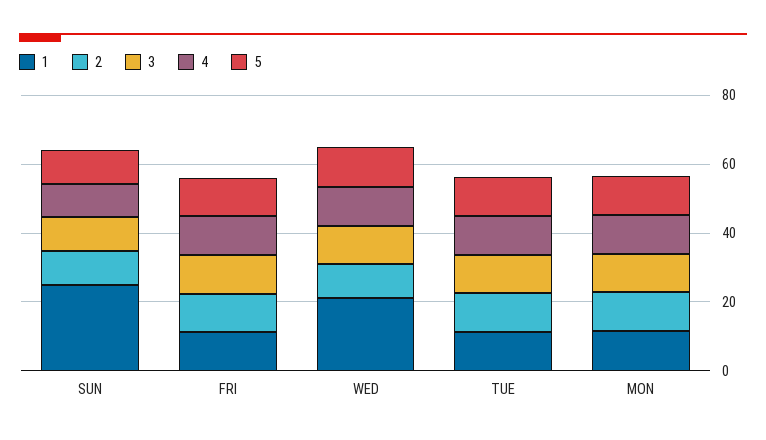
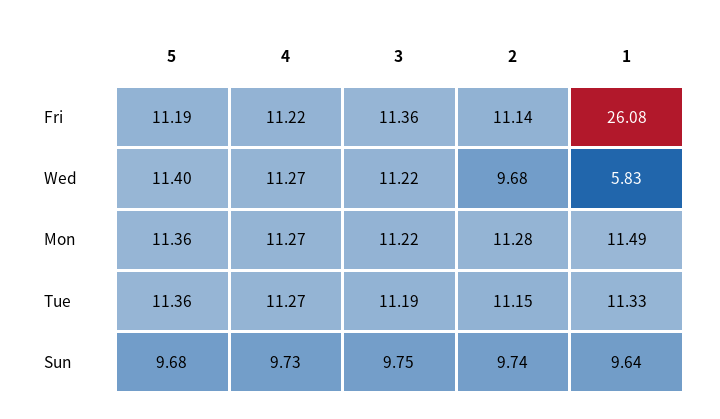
1, SUN: 25 -> 9.64
1, FRI: 10 -> 26.08
1, WED: 20 -> 5.83

